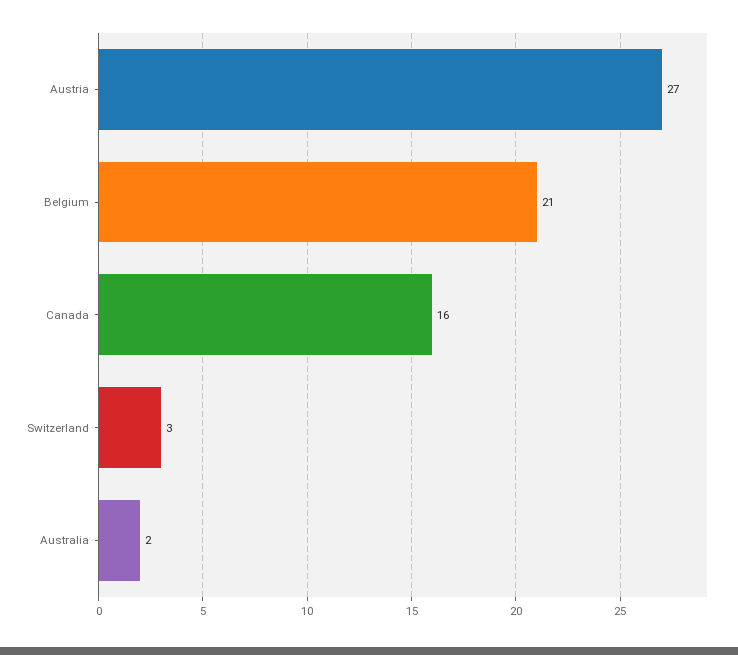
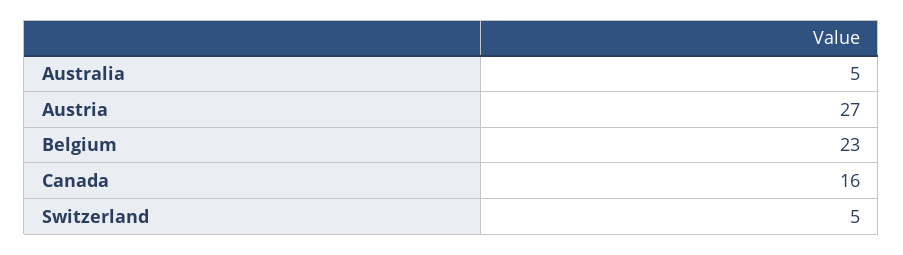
Belgium: 21 -> 23
Switzerland: 3 -> 5
Australia: 2 -> 5

